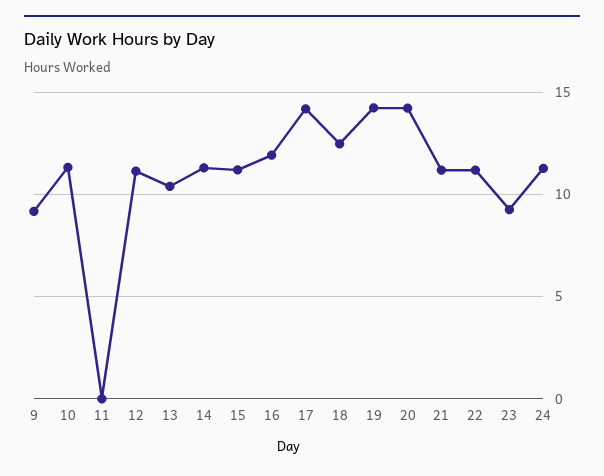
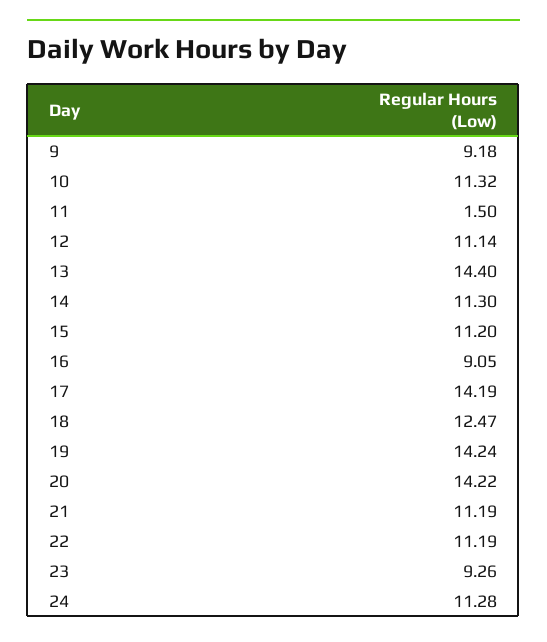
11: 0 -> 1.5
13: 10.5 -> 14.4
16: 12 -> 9.05

